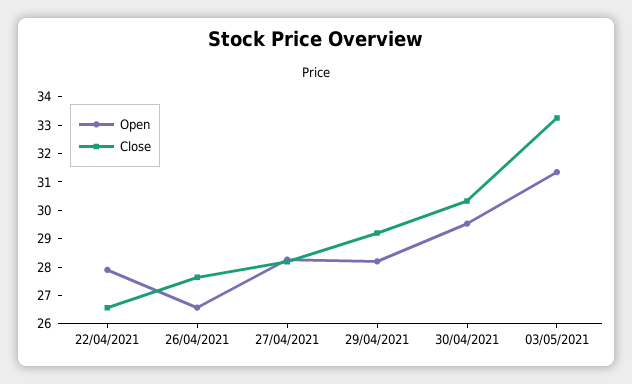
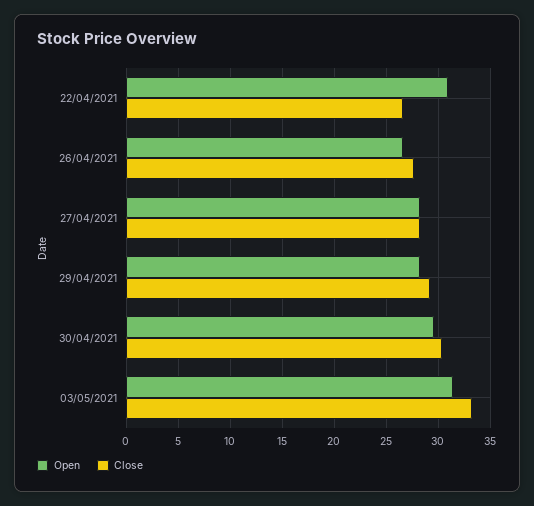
Open, 22/04/2021: 28 -> 31

